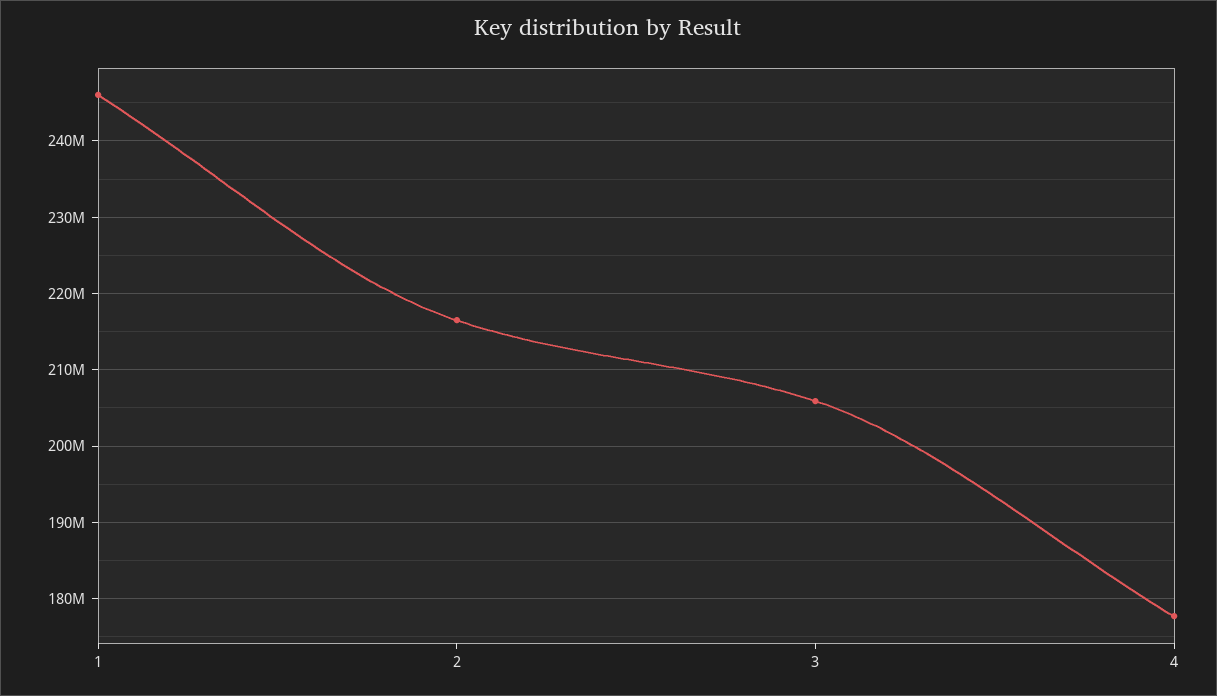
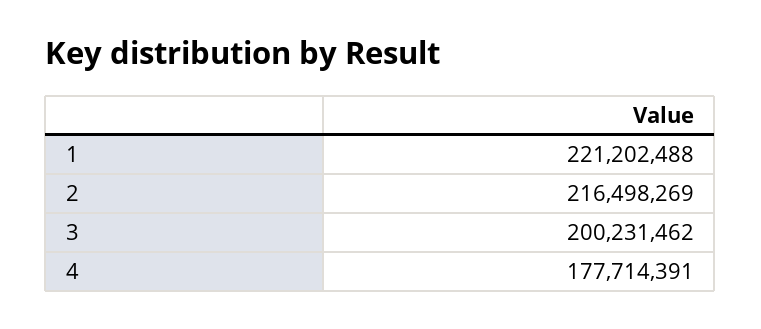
1: 246000000 -> 221202488
3: 206000000 -> 200231462

